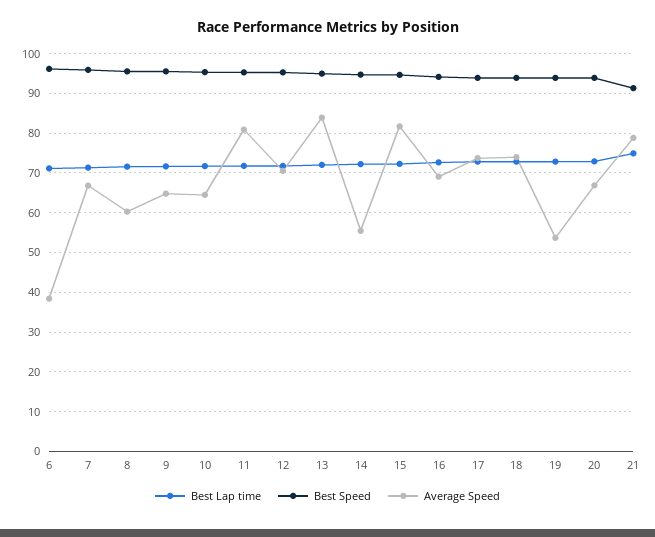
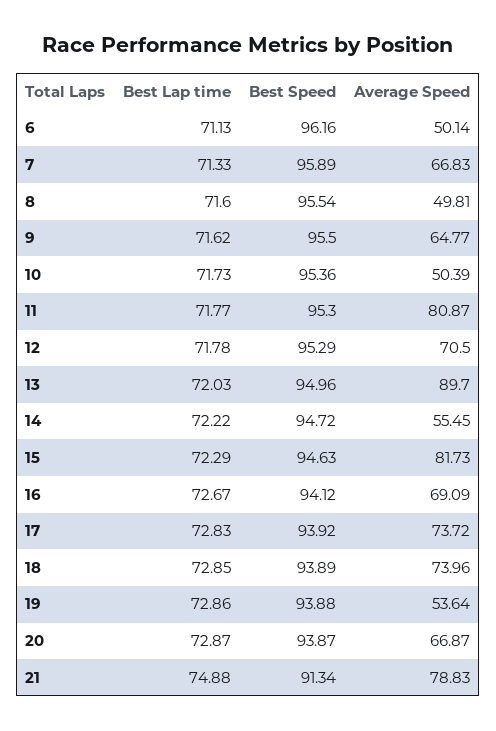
Average Speed, 6: 38 -> 50.14
Average Speed, 8: 60 -> 49.81
Average Speed, 10: 64 -> 50.39
Average Speed, 13: 84 -> 89.7

